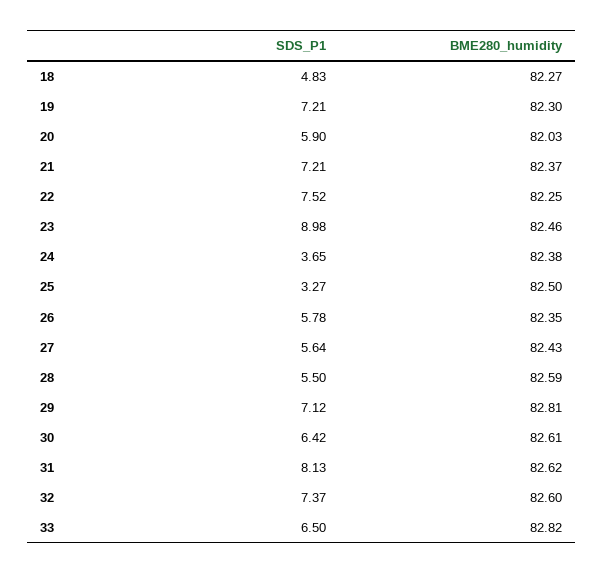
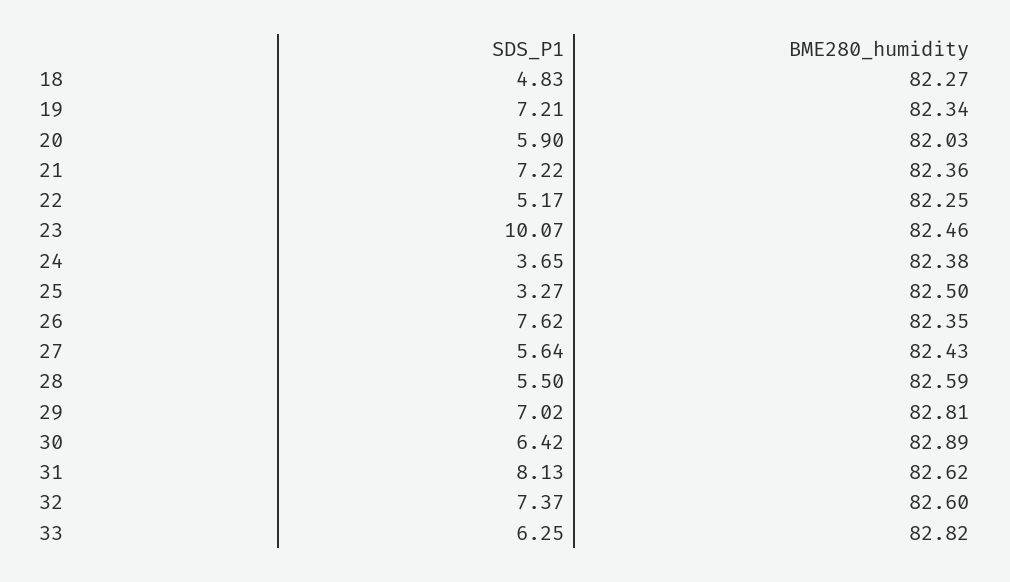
BME280_humidity, 19: 82.3 -> 82.34
SDS_P1, 21: 7.21 -> 7.22
BME280_humidity, 21: 82.37 -> 82.36
SDS_P1, 22: 7.52 -> 5.17
SDS_P1, 23: 8.98 -> 10.07
SDS_P1, 26: 5.78 -> 7.62
SDS_P1, 29: 7.12 -> 7.02
BME280_humidity, 30: 82.61 -> 82.89
SDS_P1, 33: 6.5 -> 6.25

